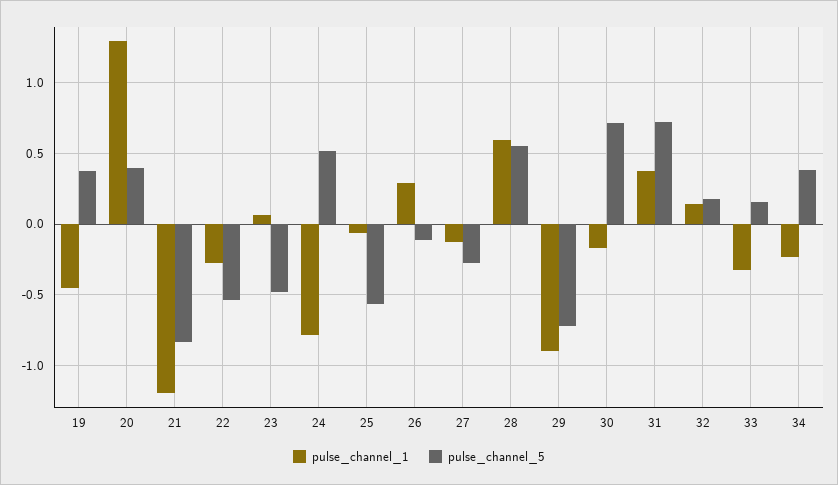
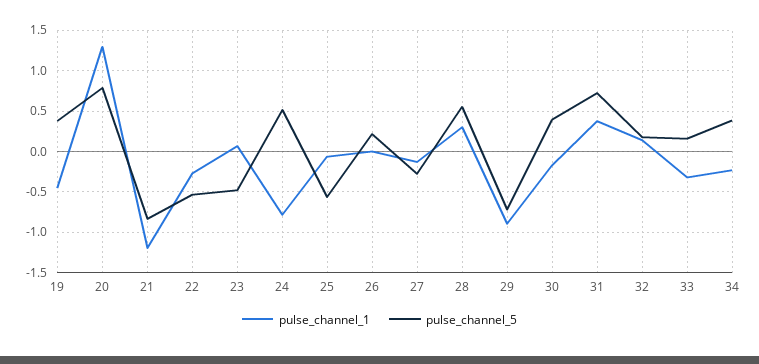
pulse_channel_5, 20: 0.4 -> 0.8
pulse_channel_1, 26: 0.3 -> 0
pulse_channel_5, 26: -0.1 -> 0.2
pulse_channel_1, 28: 0.6 -> 0.3
pulse_channel_5, 30: 0.7 -> 0.4

